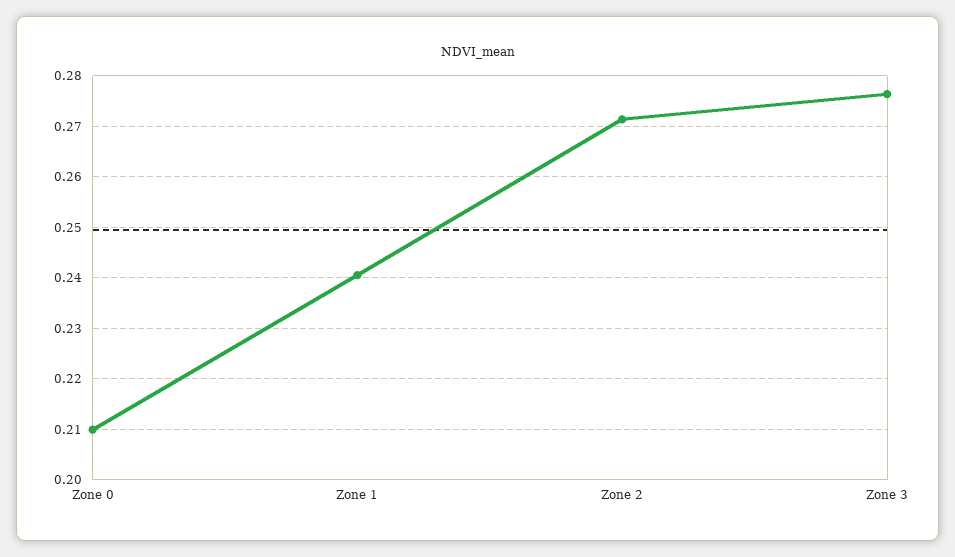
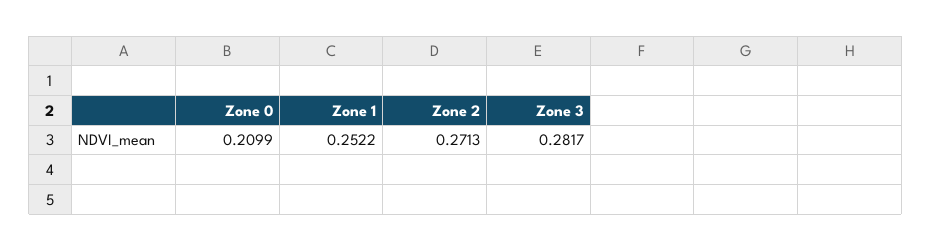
Zone 1: 0.24 -> 0.2522
Zone 3: 0.276 -> 0.2817

